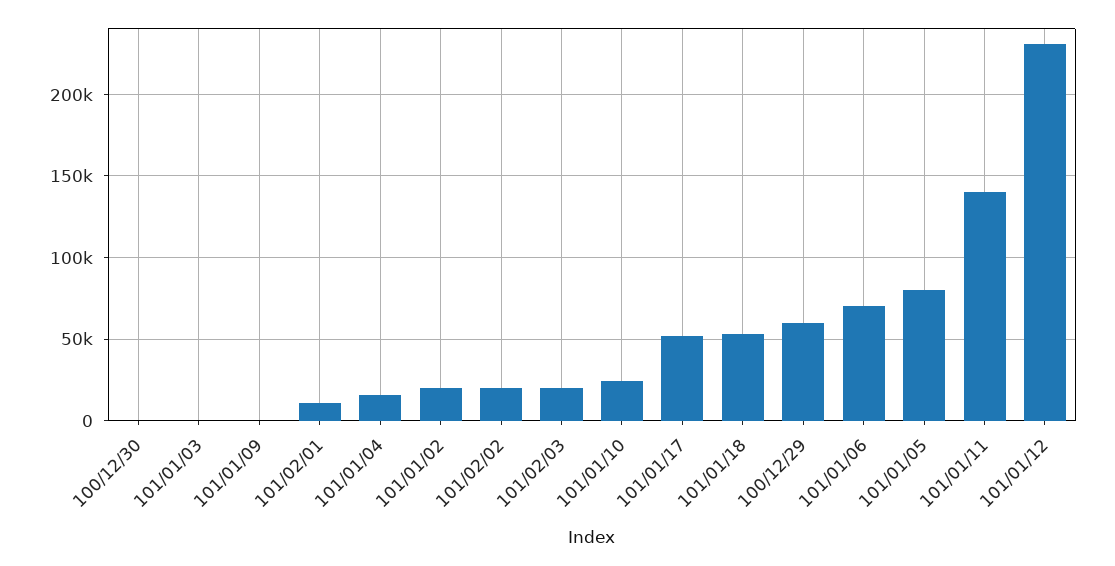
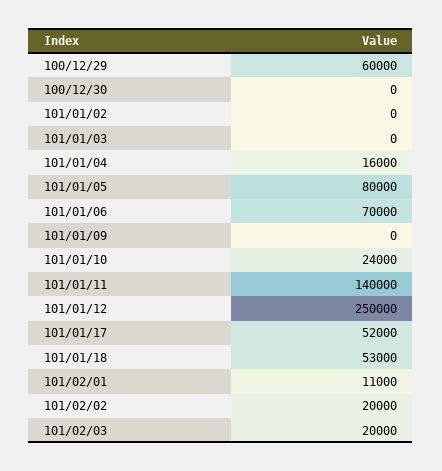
101/01/02: 20000 -> 0
101/01/12: 230000 -> 250000

